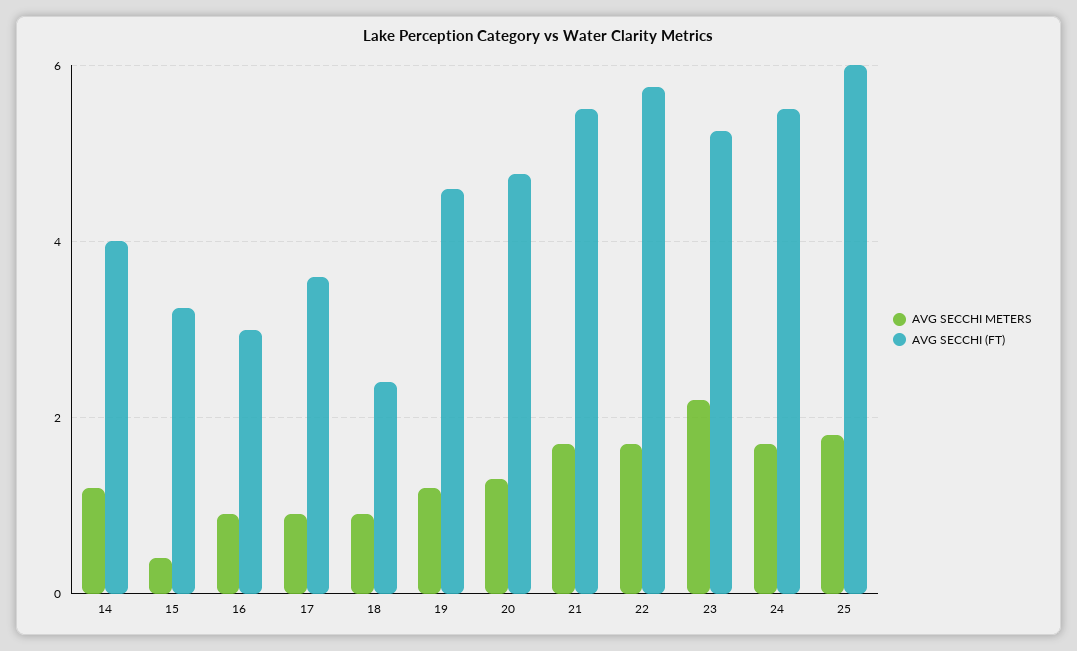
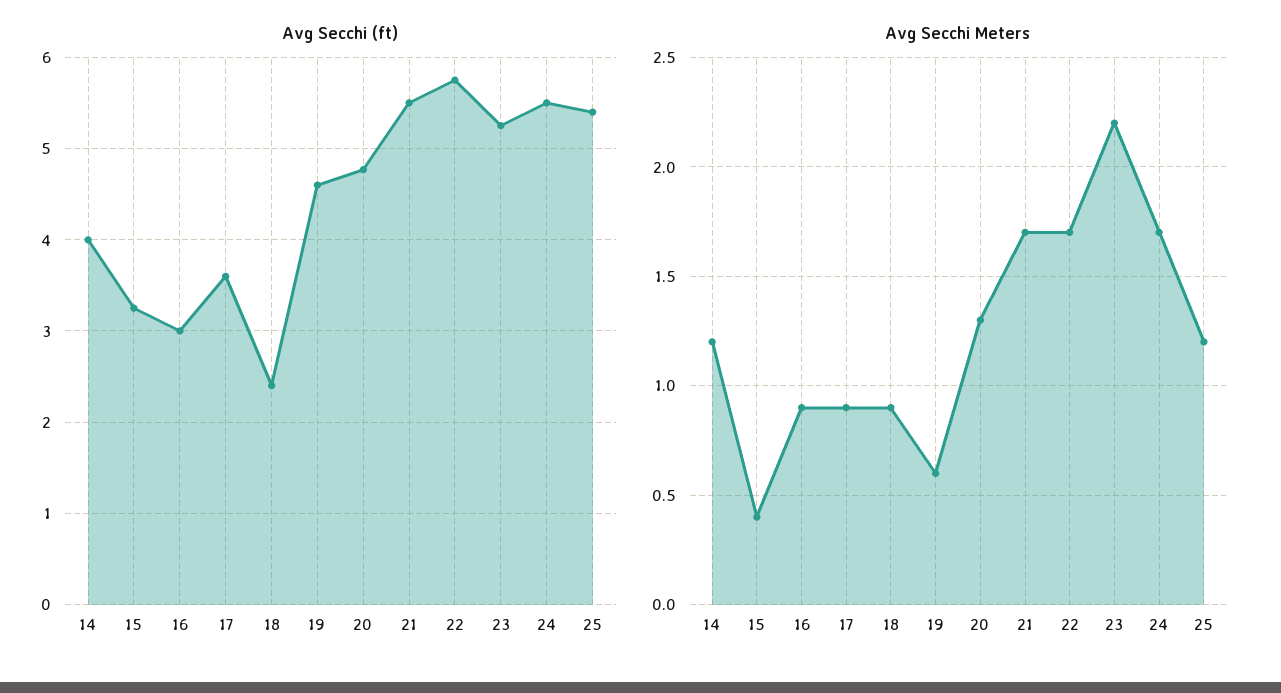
AVG SECCHI METERS, 19: 1.2 -> 0.6
AVG SECCHI METERS, 25: 1.8 -> 1.2
AVG SECCHI (FT), 25: 6 -> 5.4

